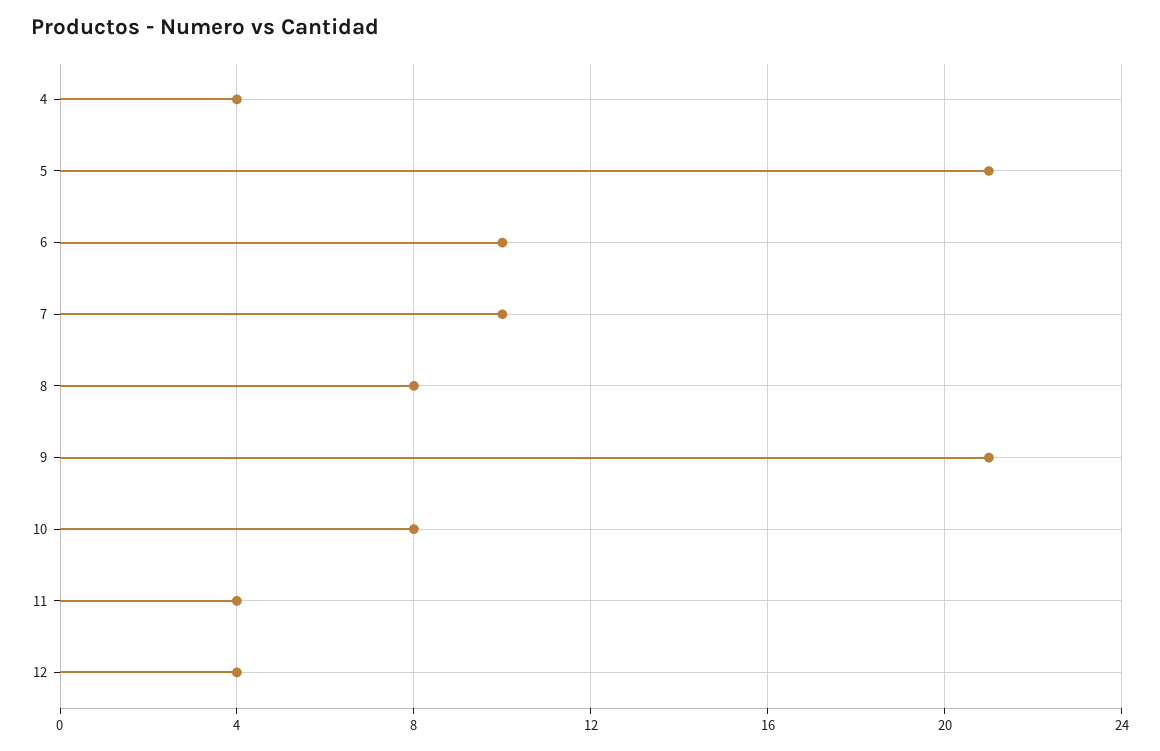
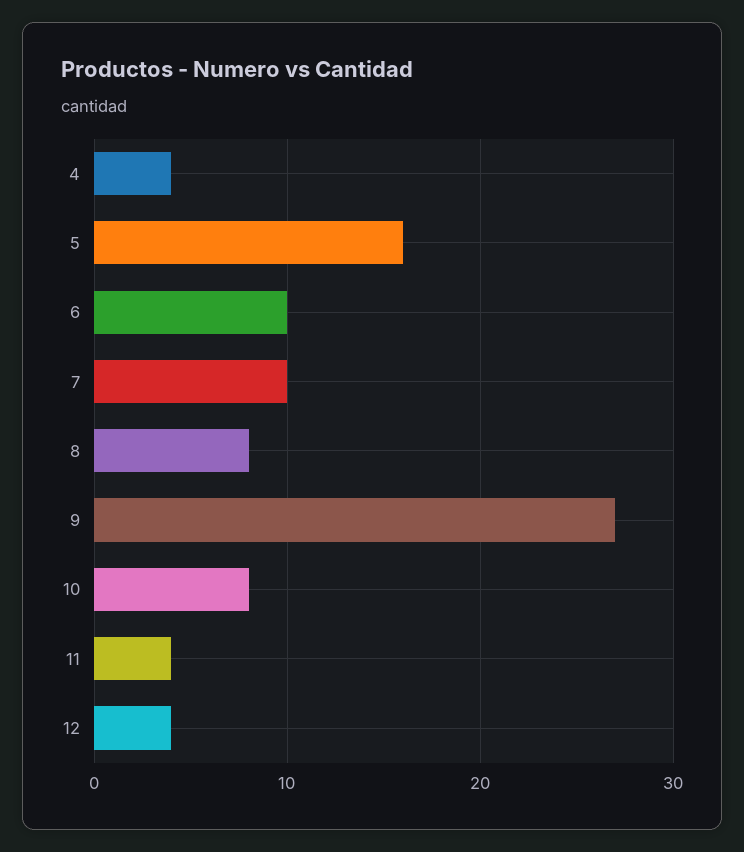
5: 21 -> 16
9: 21 -> 27

